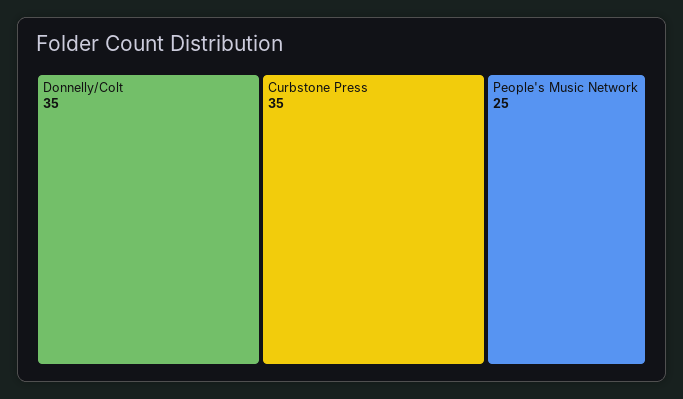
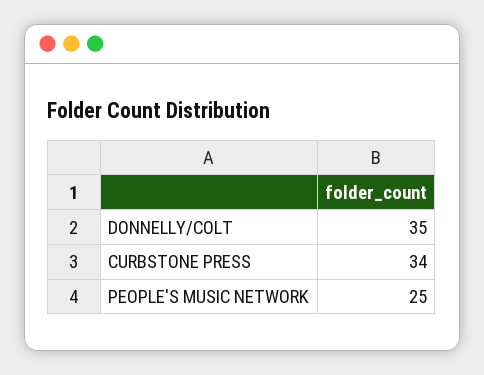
Curbstone Press: 35 -> 34

